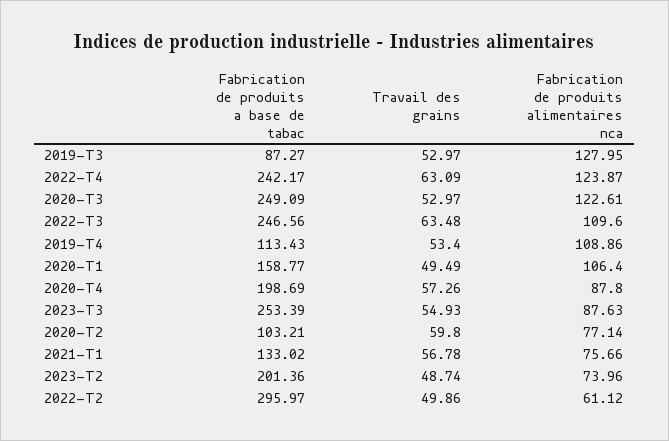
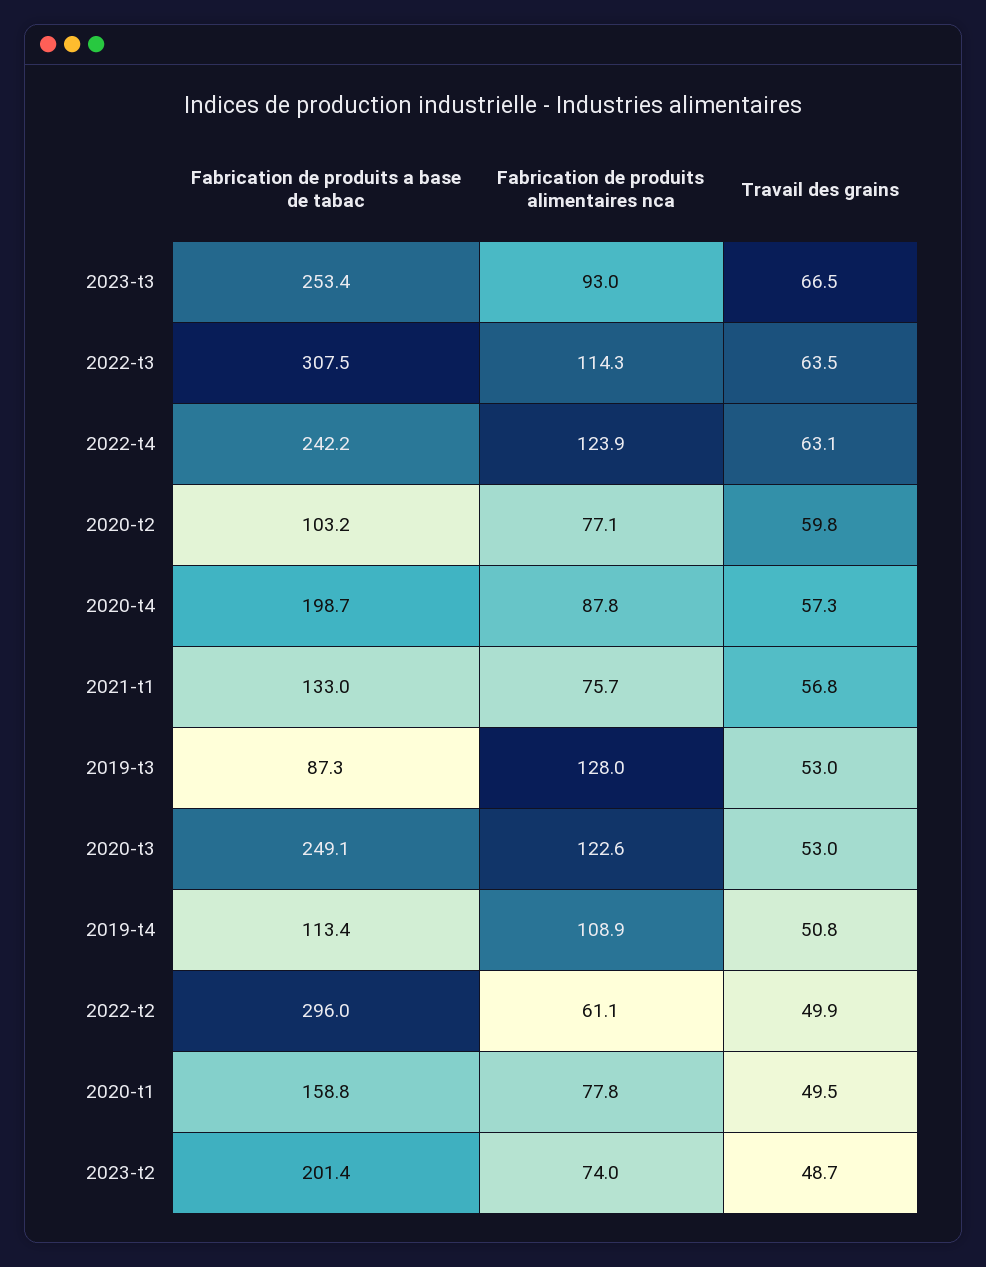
Fabrication de produits a base de tabac, 2022-T3: 246.56 -> 307.5
Fabrication de produits alimentaires nca, 2022-T3: 109.6 -> 114.3
Travail des grains, 2019-T4: 53.4 -> 50.8
Fabrication de produits alimentaires nca, 2020-T1: 106.4 -> 77.8
Travail des grains, 2023-T3: 54.93 -> 66.5
Fabrication de produits alimentaires nca, 2023-T3: 87.63 -> 93

